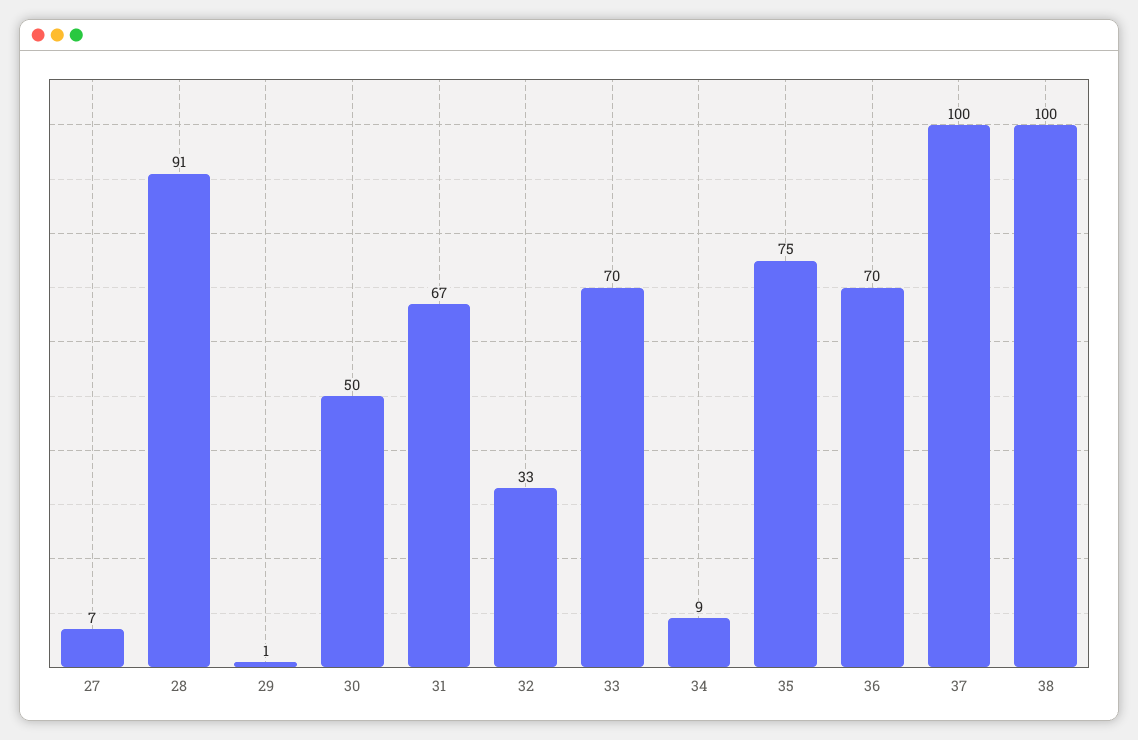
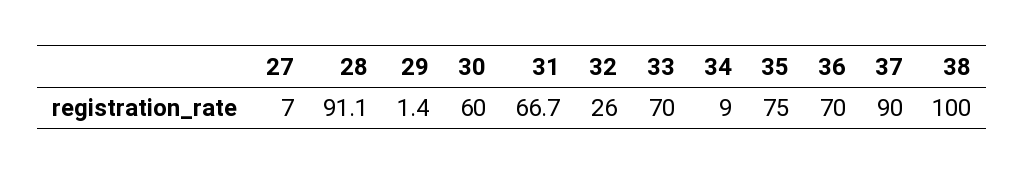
30: 50 -> 60
32: 33 -> 26
37: 100 -> 90

